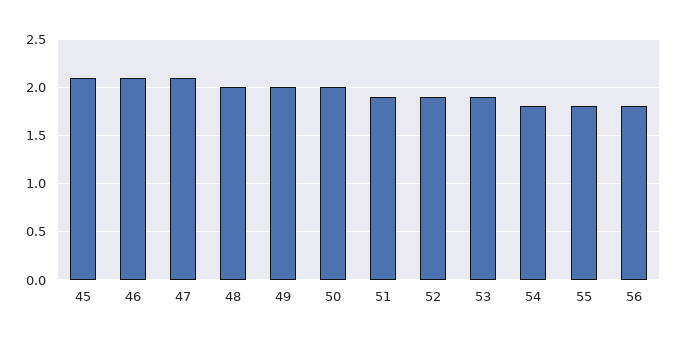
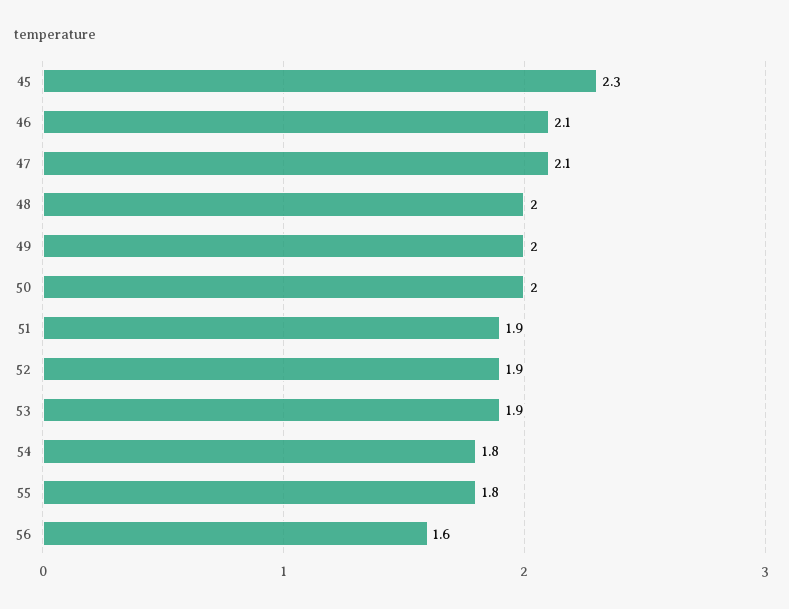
45: 2.1 -> 2.3
56: 1.8 -> 1.6

